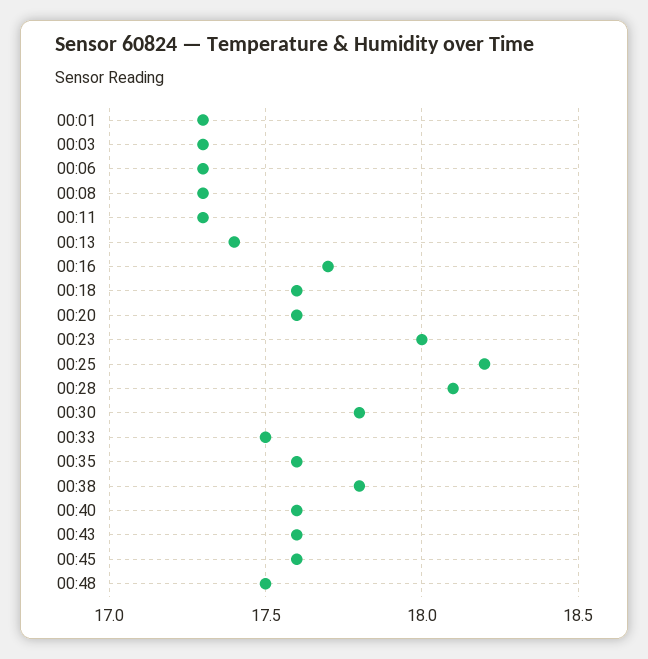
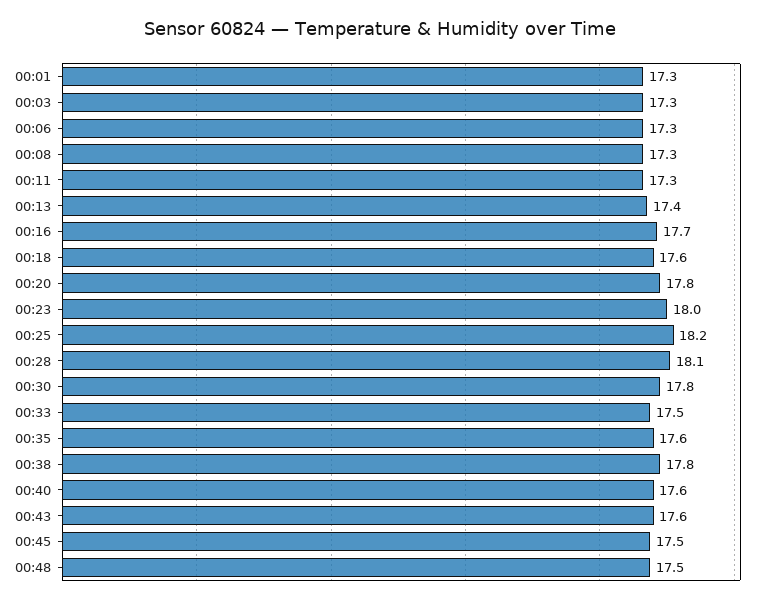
00:20: 17.6 -> 17.8
00:45: 17.6 -> 17.5

